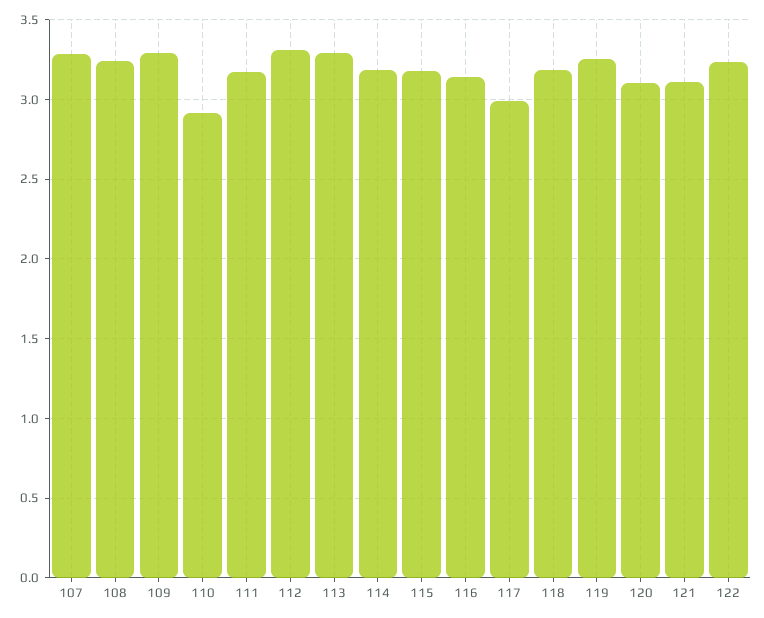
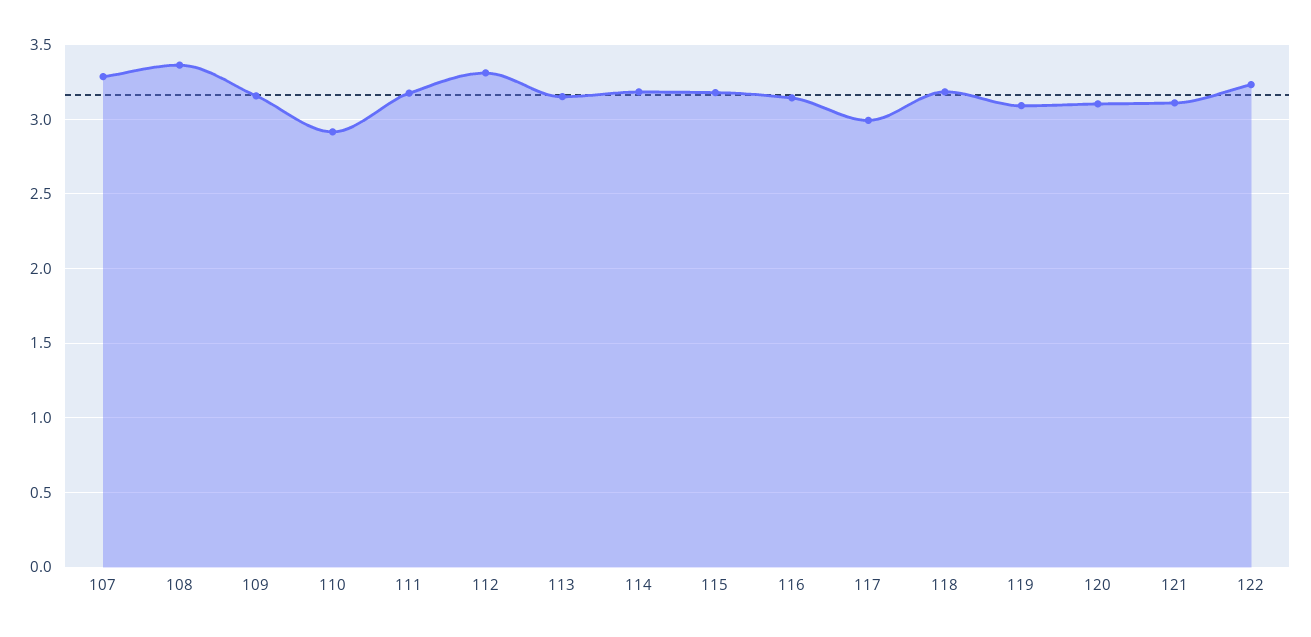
108: 3.25 -> 3.35
109: 3.3 -> 3.15
113: 3.3 -> 3.15
119: 3.25 -> 3.1

